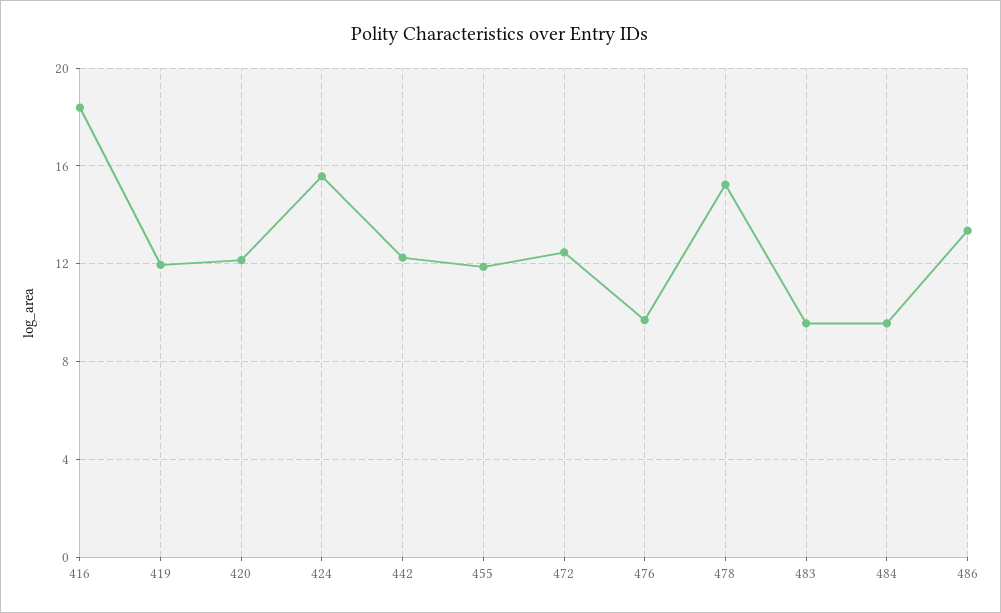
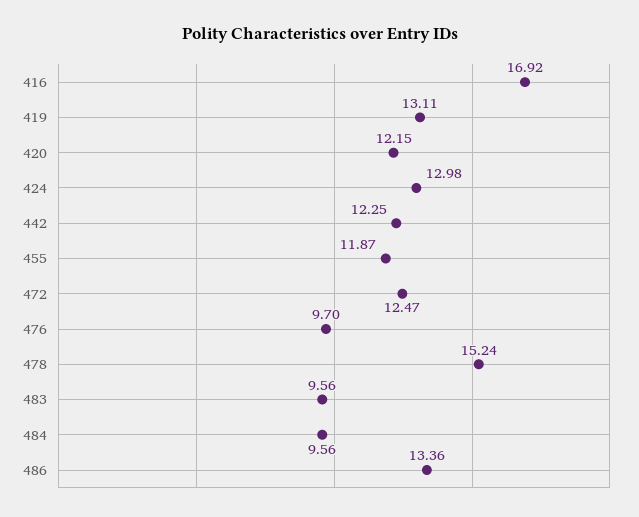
416: 18.5 -> 16.92
419: 12 -> 13.11
424: 15.5 -> 12.98

